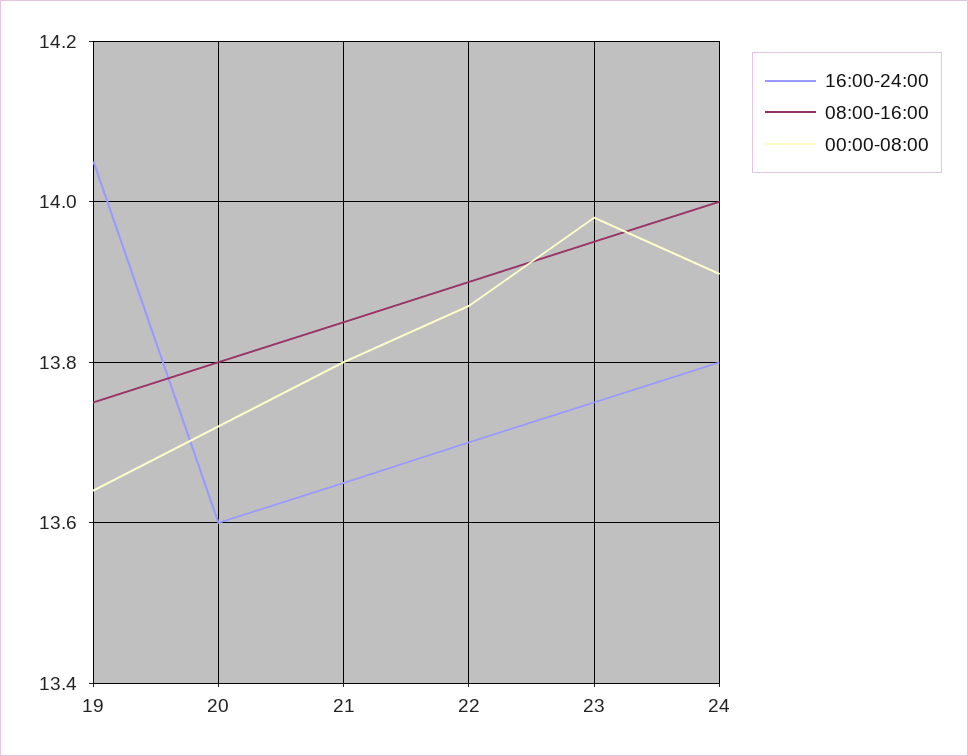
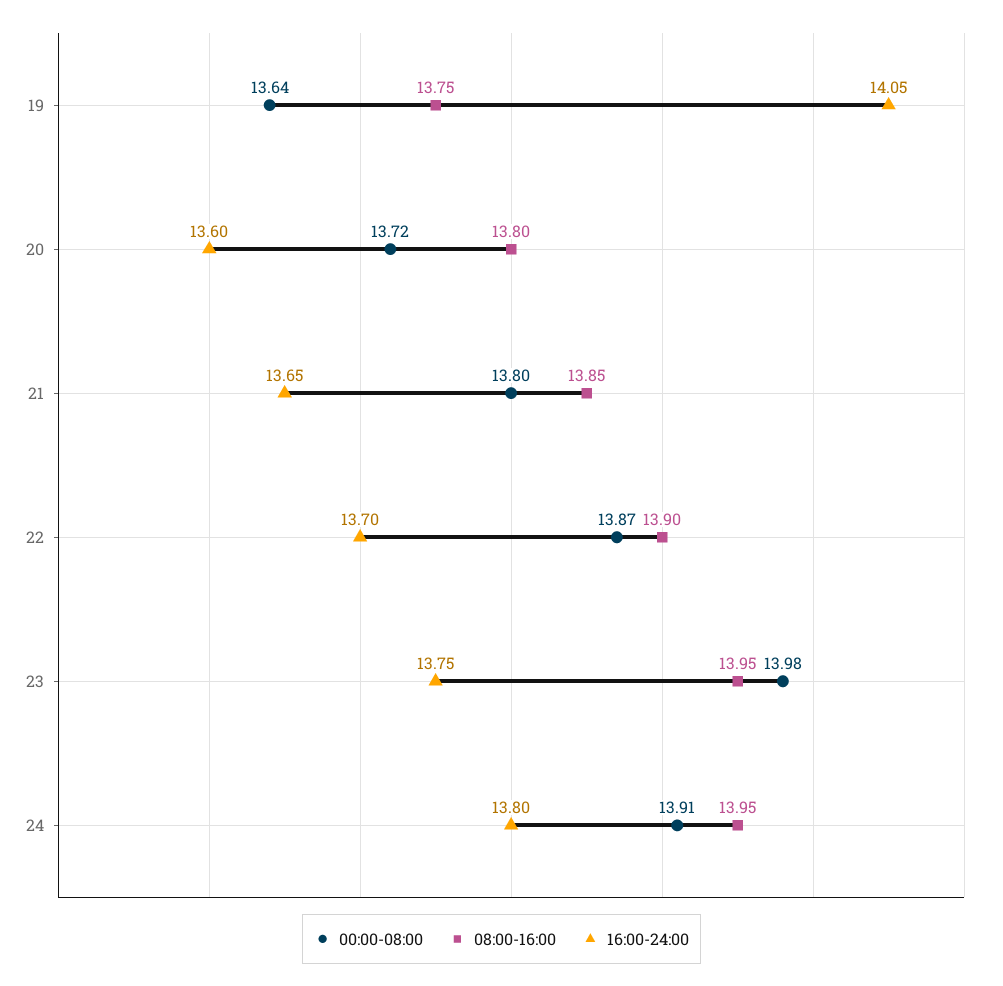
08:00-16:00, 24: 14 -> 13.95

